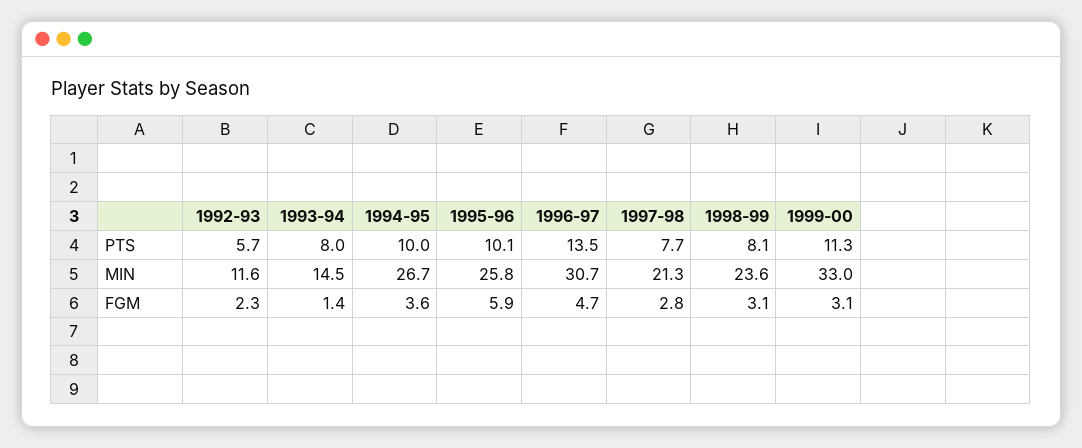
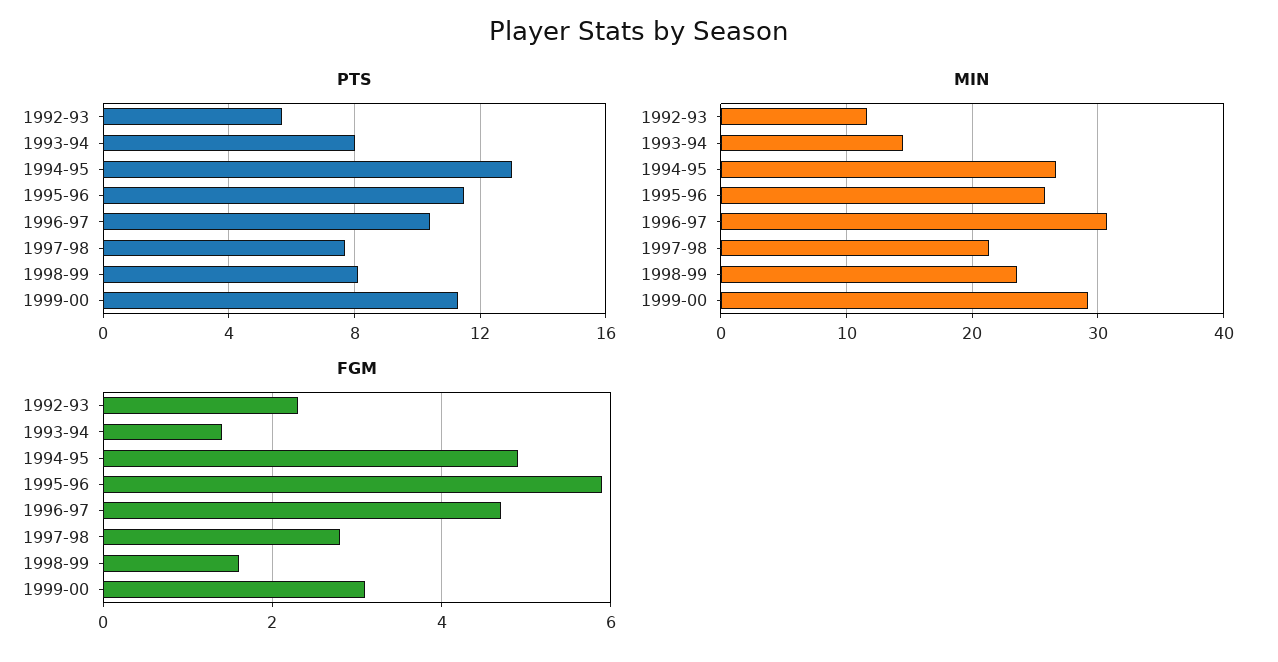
PTS, 1994-95: 10 -> 13
PTS, 1995-96: 10.1 -> 11.5
PTS, 1996-97: 13.5 -> 10.5
MIN, 1999-00: 33 -> 29
FGM, 1994-95: 3.6 -> 5
FGM, 1998-99: 3.1 -> 1.5

